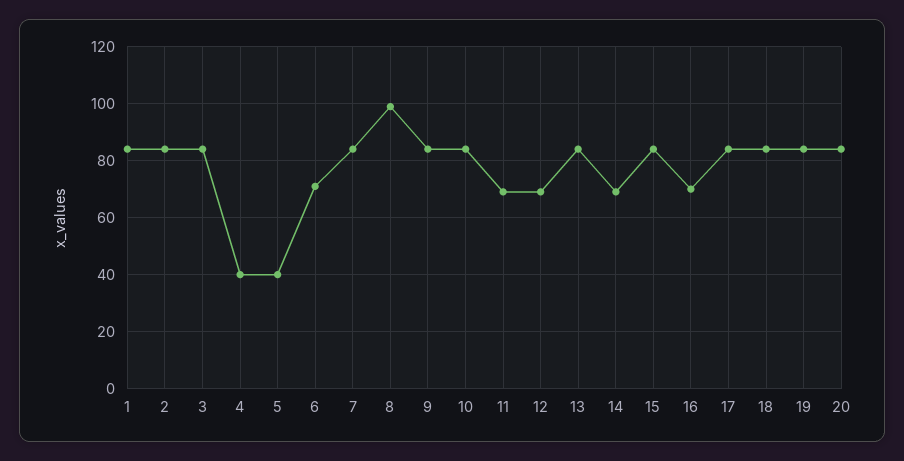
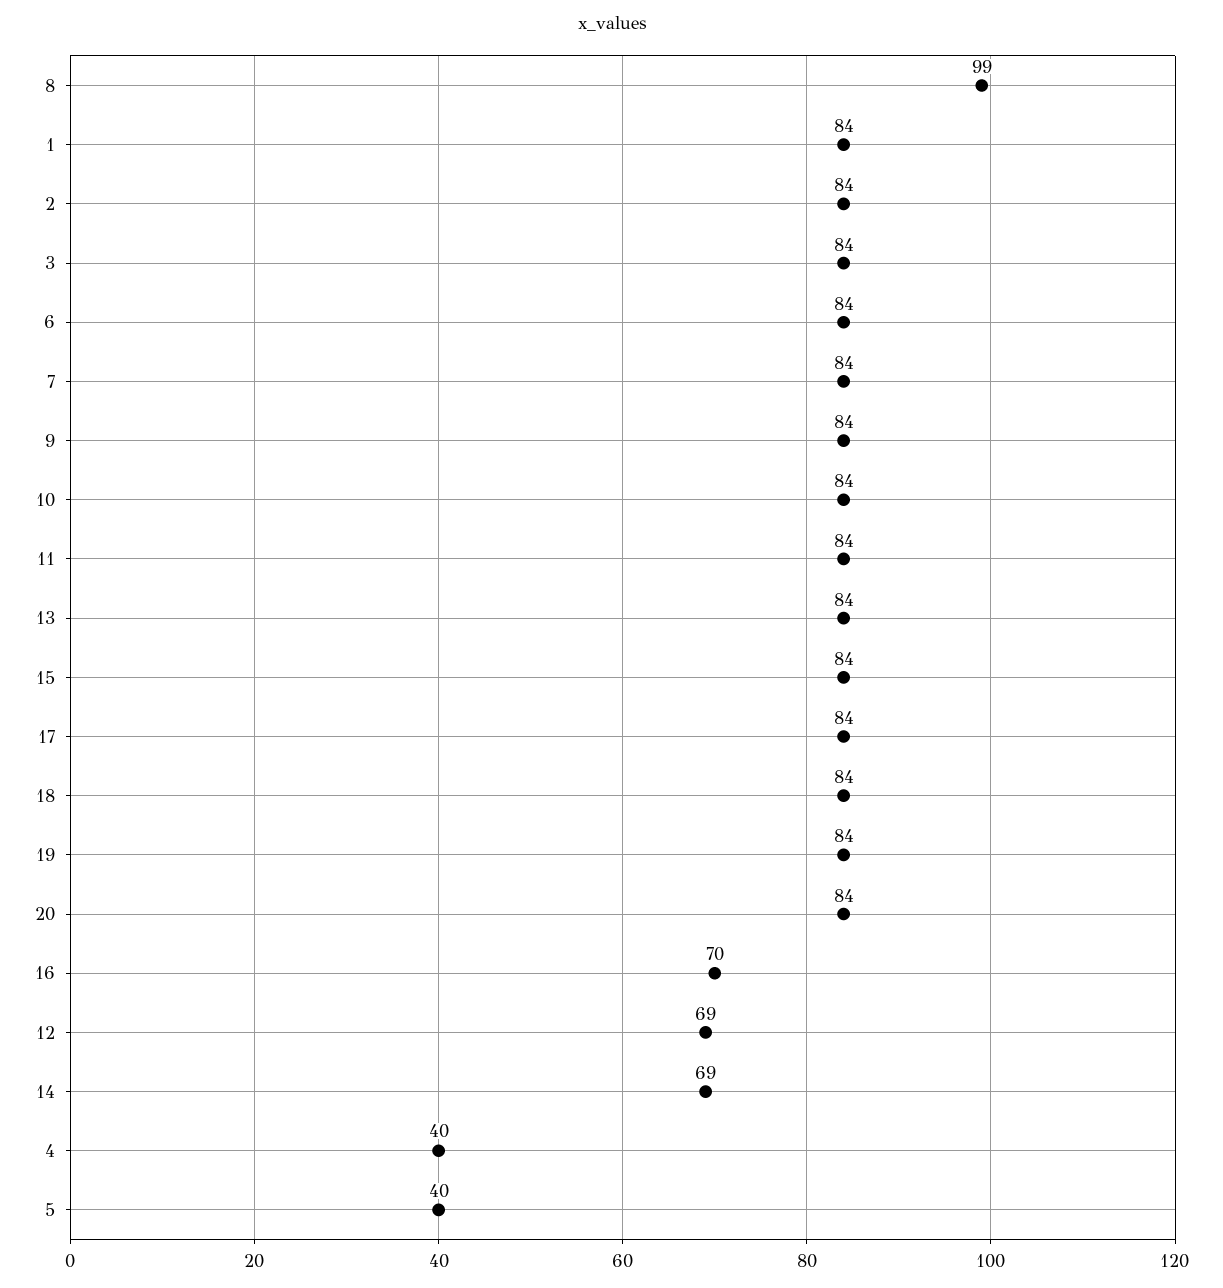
6: 70 -> 84
11: 70 -> 84

